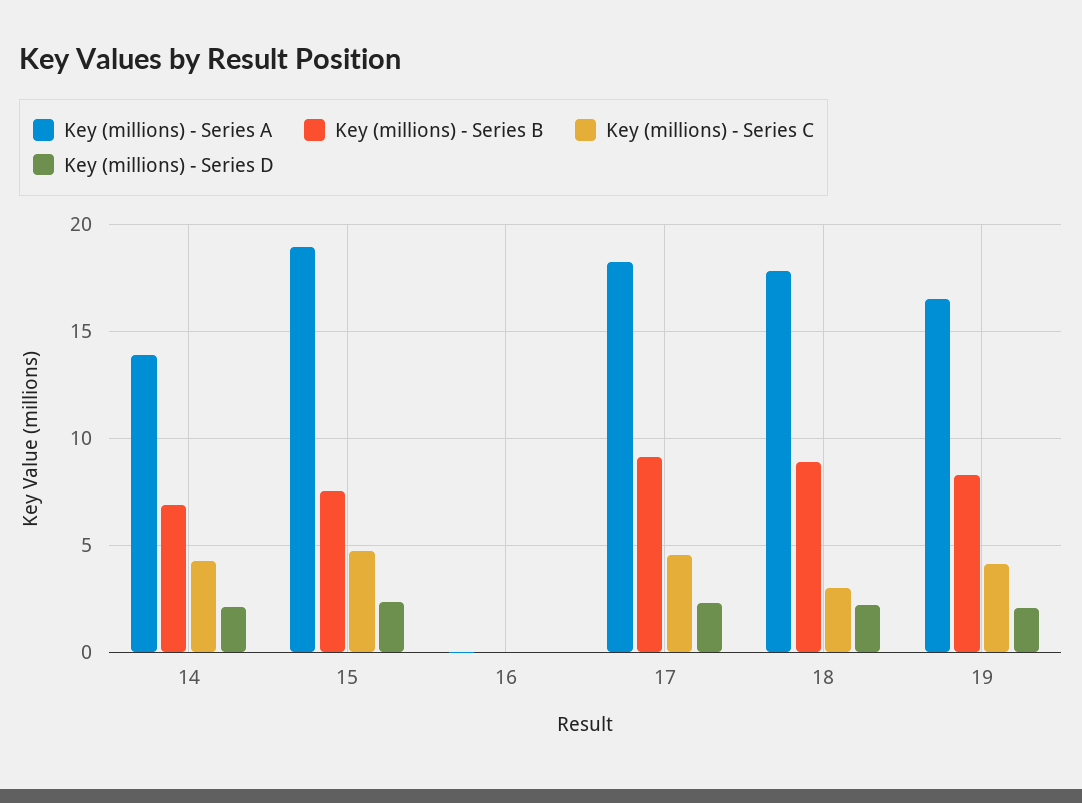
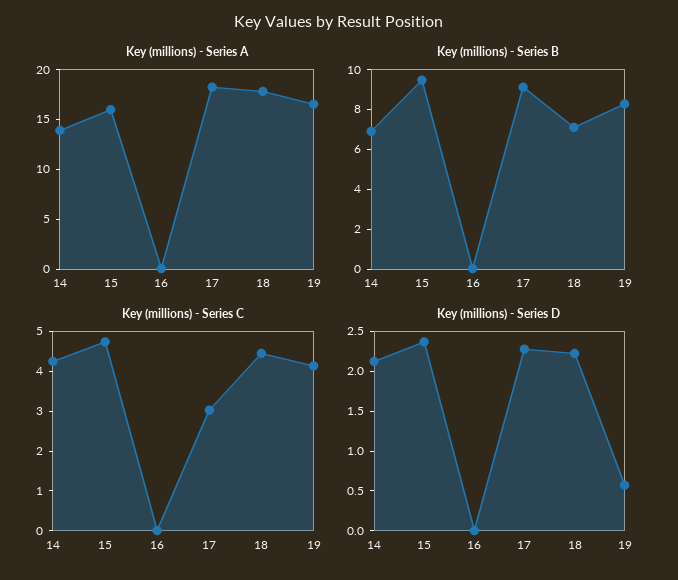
Key (millions) - Series A, 15: 19 -> 16
Key (millions) - Series B, 15: 7.5 -> 9.5
Key (millions) - Series C, 17: 4.5 -> 3
Key (millions) - Series B, 18: 9 -> 7
Key (millions) - Series C, 18: 3 -> 4.5
Key (millions) - Series D, 19: 2 -> 0.5

